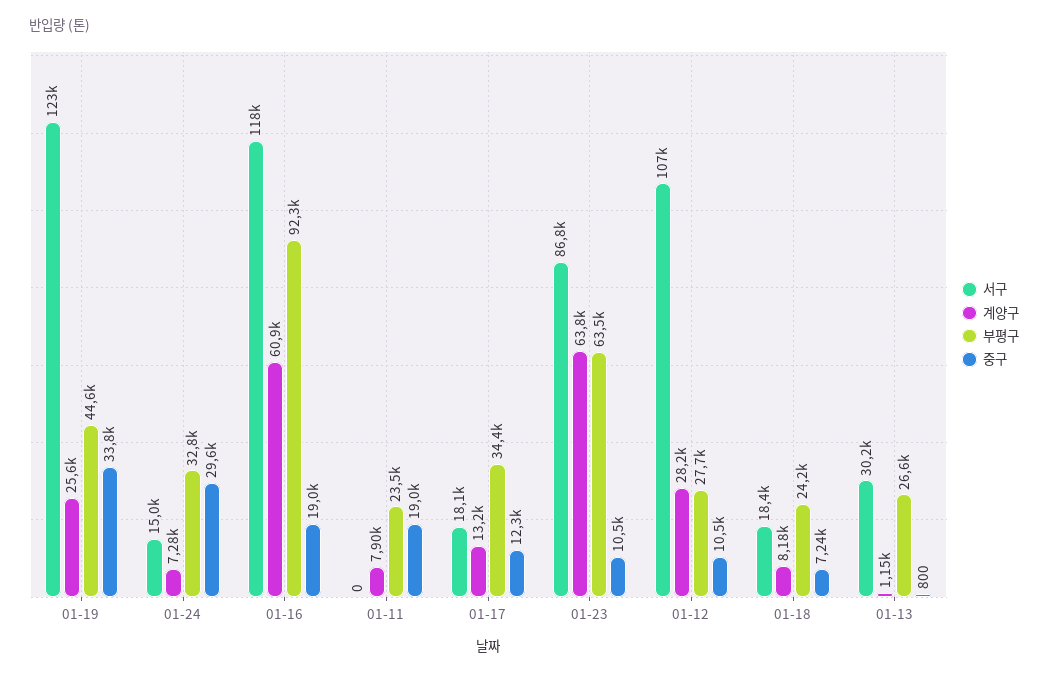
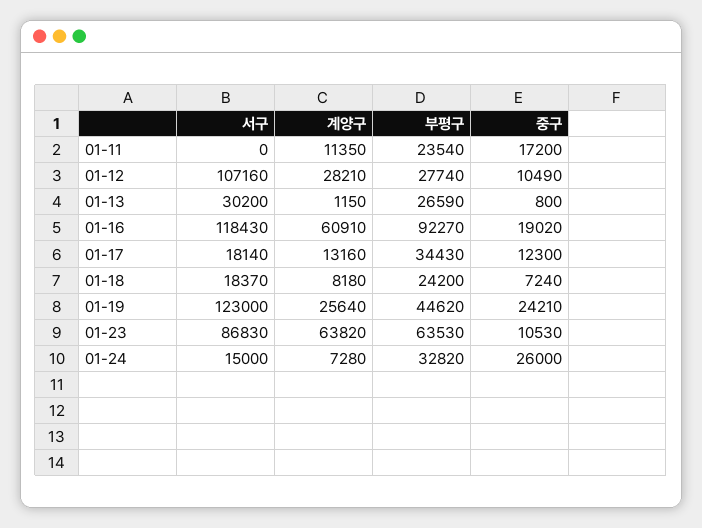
중구, 01-19: 33800 -> 24210
중구, 01-24: 29600 -> 26000
계양구, 01-11: 7900 -> 11350
중구, 01-11: 19000 -> 17200

